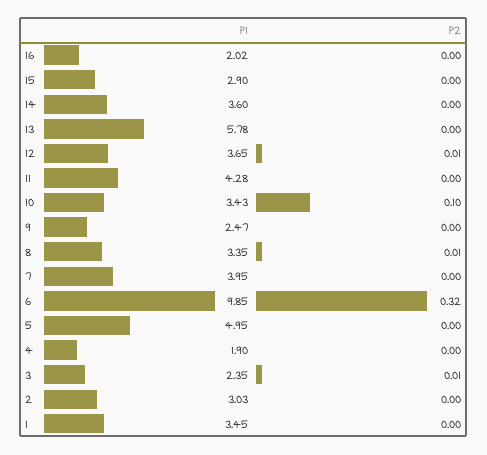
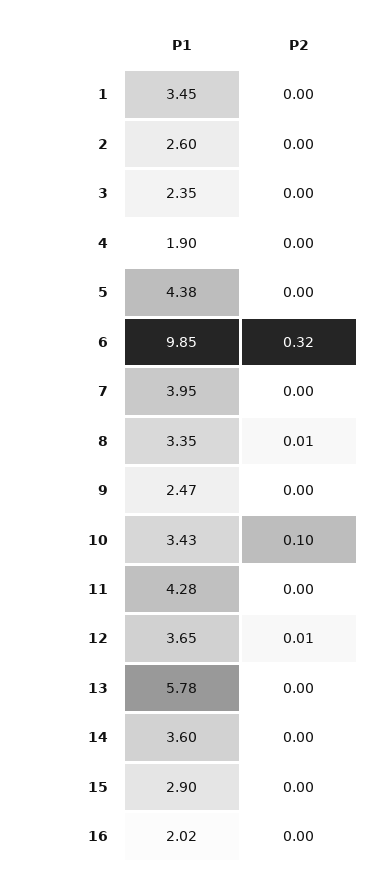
P1, 5: 4.95 -> 4.38
P2, 3: 0.01 -> 0
P1, 2: 3.03 -> 2.6

